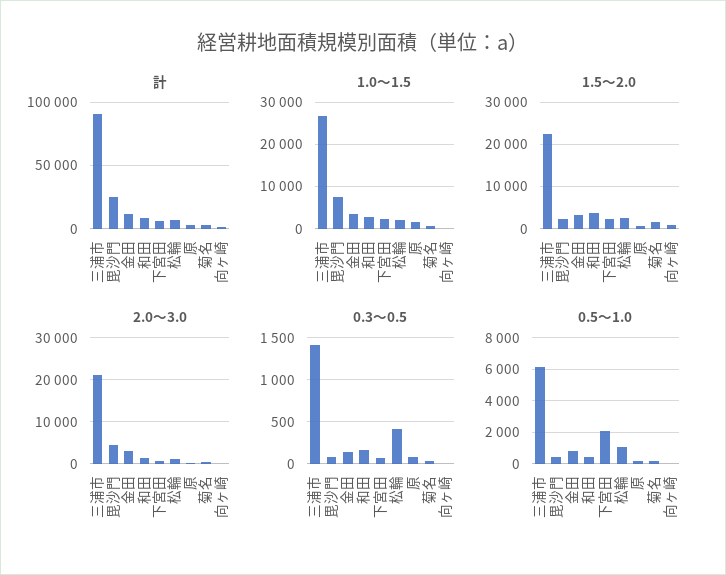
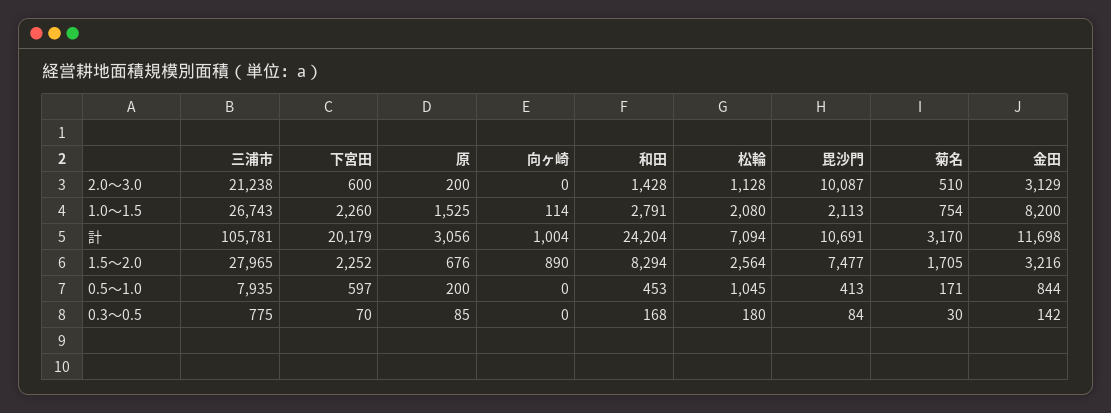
計, 三浦市: 90000 -> 105781
計, 毘沙門: 25000 -> 10691
計, 和田: 10000 -> 24204
計, 下宮田: 5000 -> 20179
1.0～1.5, 毘沙門: 8000 -> 2113
1.0～1.5, 金田: 4000 -> 8200
1.5～2.0, 三浦市: 22000 -> 27965
1.5～2.0, 毘沙門: 2000 -> 7477
1.5～2.0, 和田: 4000 -> 8294
2.0～3.0, 毘沙門: 4000 -> 10087
0.3～0.5, 三浦市: 1400 -> 775
0.3～0.5, 松輪: 400 -> 180
0.5～1.0, 三浦市: 6000 -> 7935
0.5～1.0, 下宮田: 2000 -> 597

